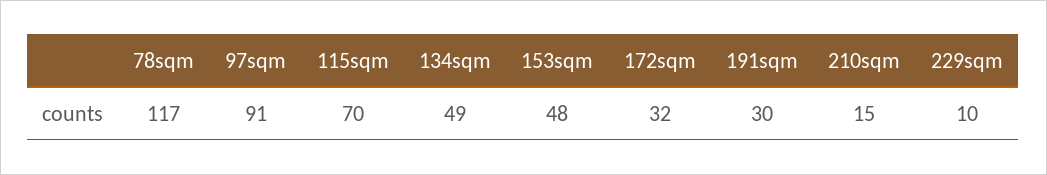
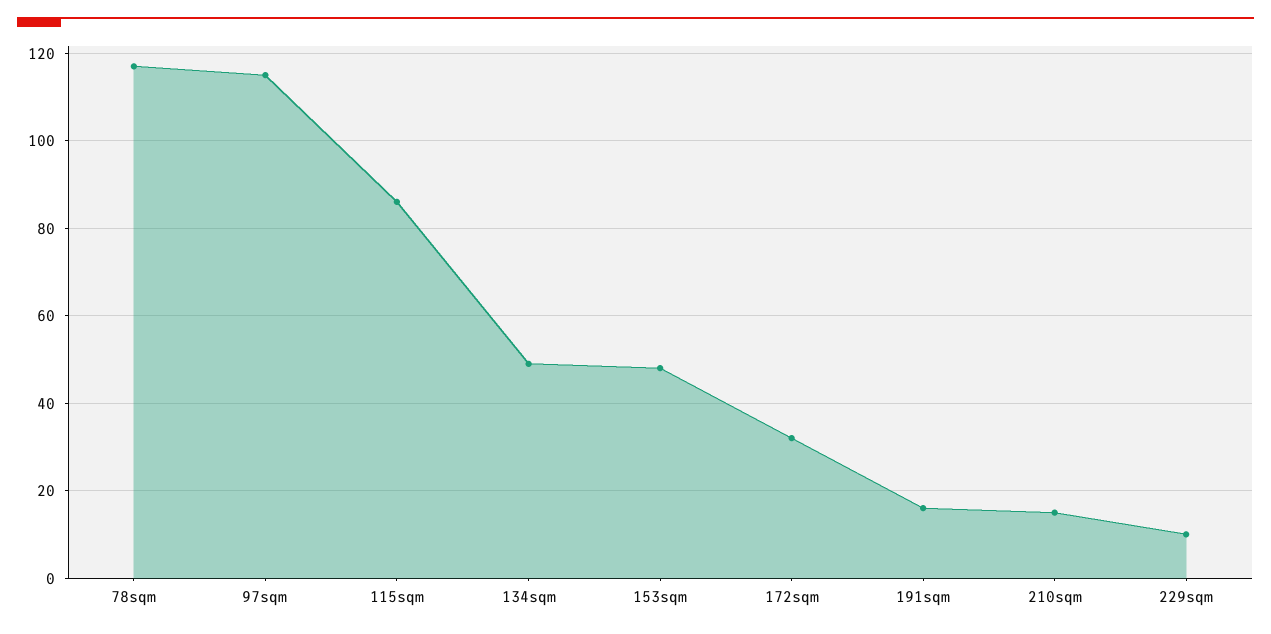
97sqm: 91 -> 115
115sqm: 70 -> 85
191sqm: 30 -> 15

